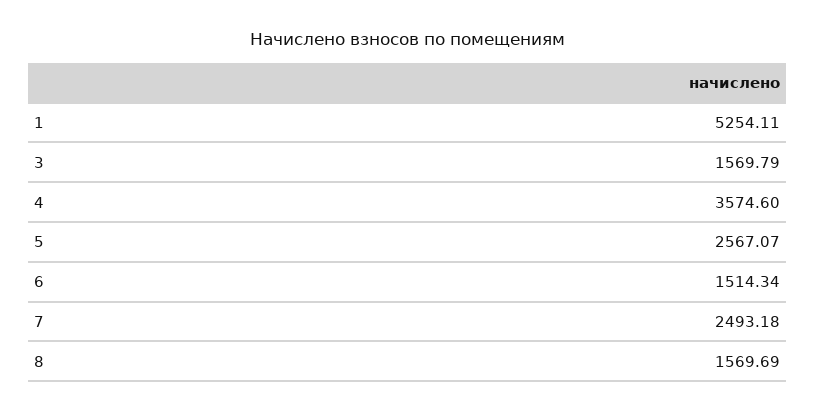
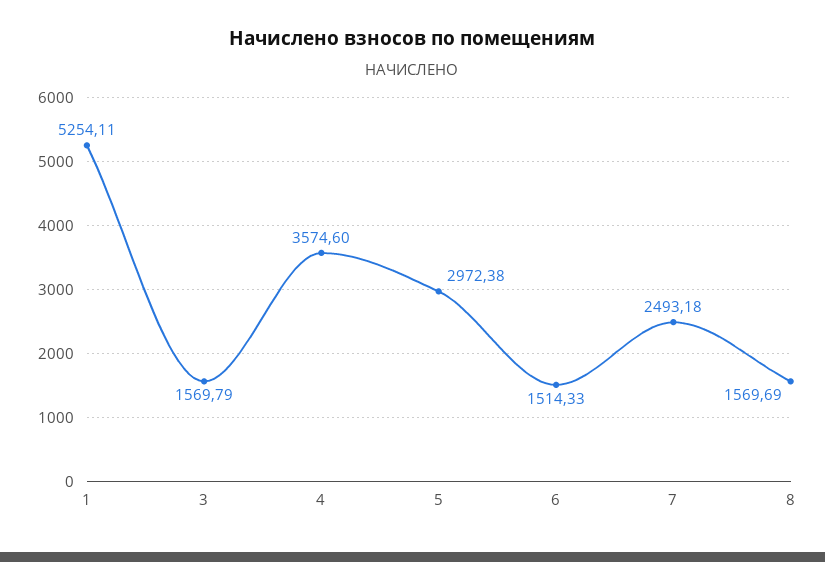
5: 2567.07 -> 2972.38
6: 1514.34 -> 1514.33

